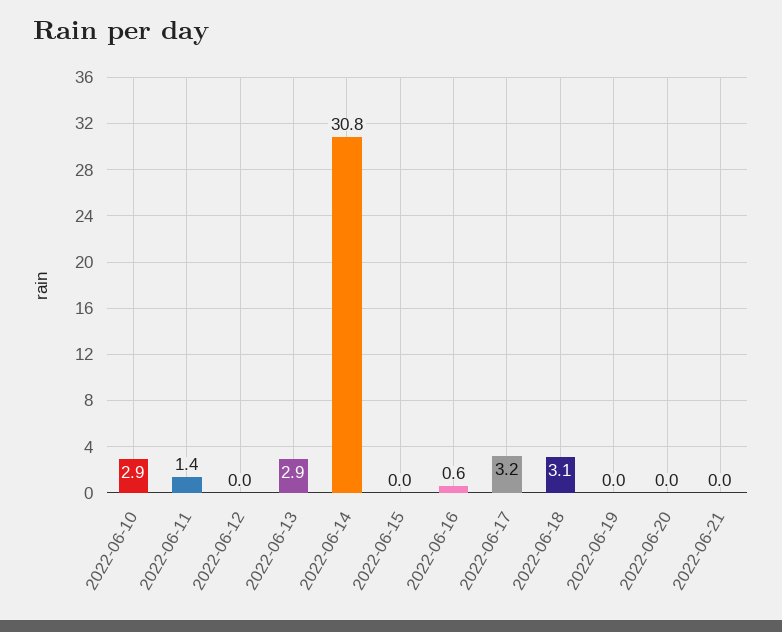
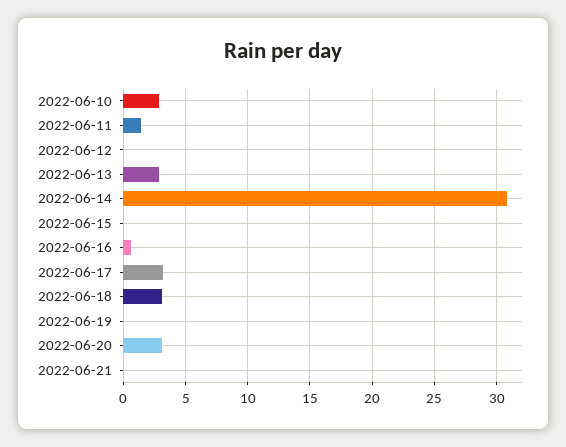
2022-06-20: 0 -> 3

